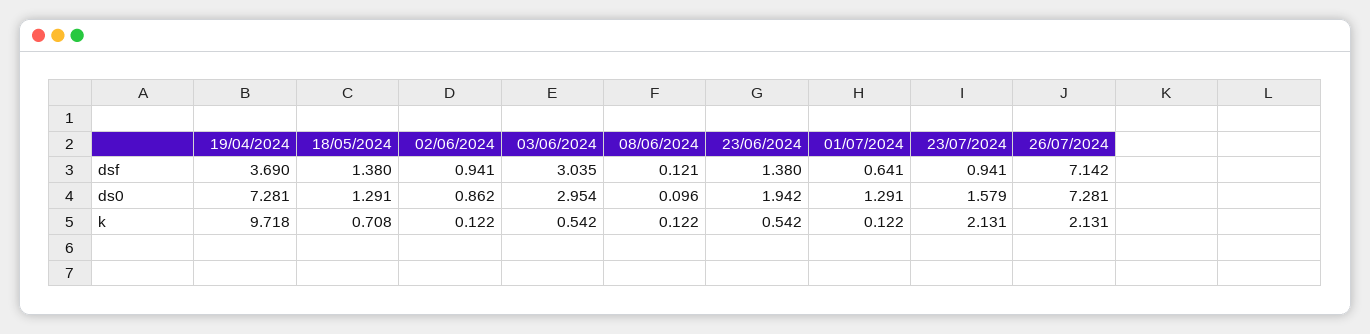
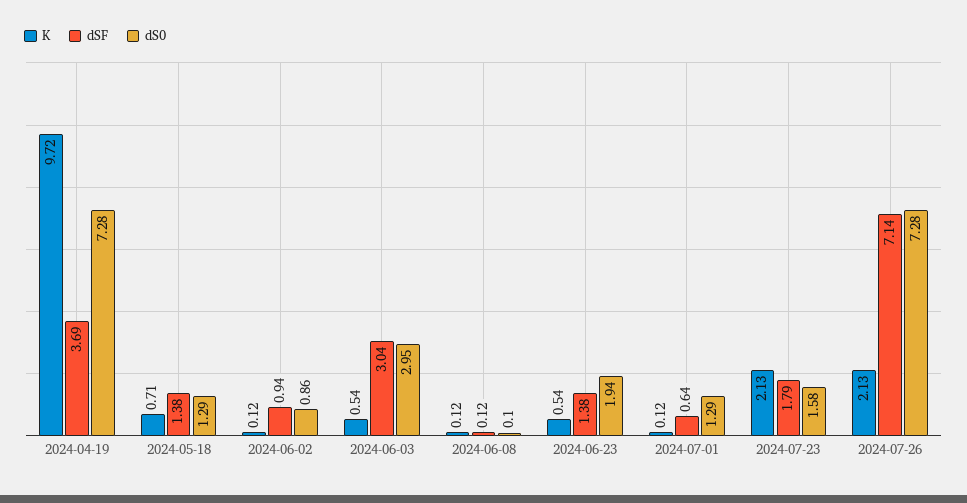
dsf, 23/07/2024: 0.941 -> 1.79

